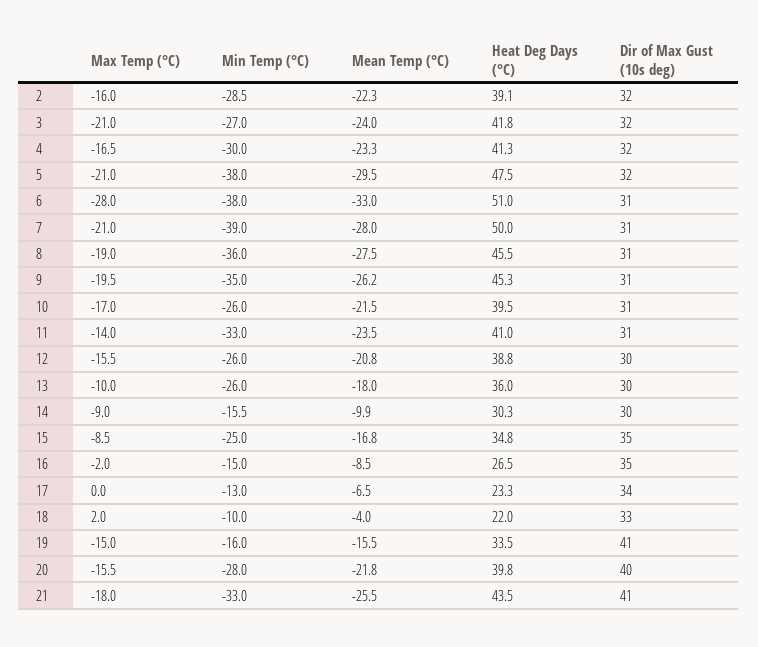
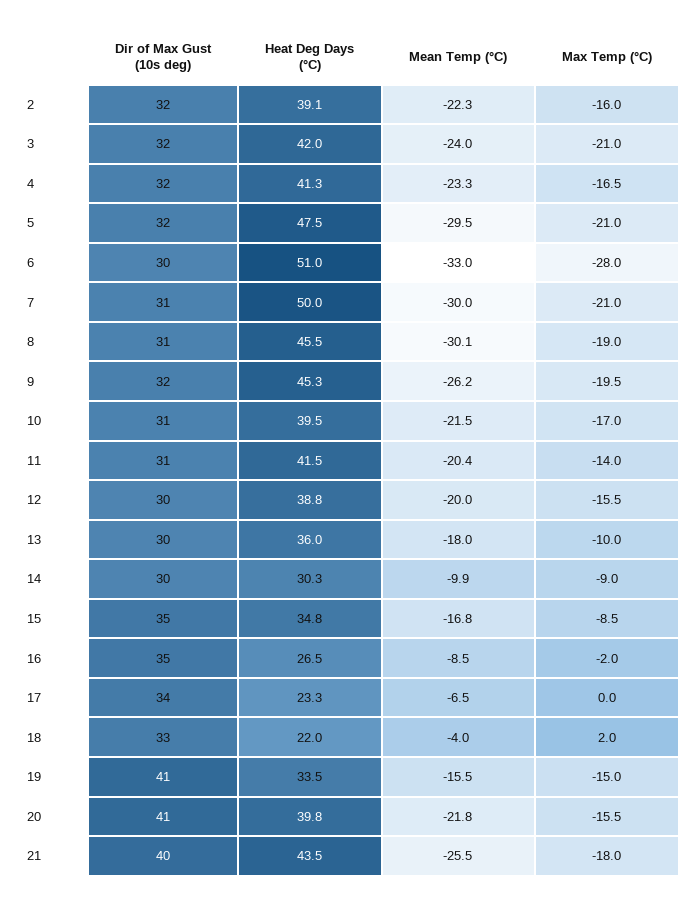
Min Temp (°C), 2: -28.5 -> none
Min Temp (°C), 3: -27 -> none
Heat Deg Days (°C), 3: 41.8 -> 42
Min Temp (°C), 4: -30 -> none
Min Temp (°C), 5: -38 -> none
Min Temp (°C), 6: -38 -> none
Dir of Max Gust (10s deg), 6: 31 -> 30
Min Temp (°C), 7: -39 -> none
Mean Temp (°C), 7: -28 -> -30
Min Temp (°C), 8: -36 -> none
Mean Temp (°C), 8: -27.5 -> -30.1
Min Temp (°C), 9: -35 -> none
Dir of Max Gust (10s deg), 9: 31 -> 32
Min Temp (°C), 10: -26 -> none
Min Temp (°C), 11: -33 -> none
Mean Temp (°C), 11: -23.5 -> -20.4
Heat Deg Days (°C), 11: 41 -> 41.5
Min Temp (°C), 12: -26 -> none
Mean Temp (°C), 12: -20.8 -> -20
Min Temp (°C), 13: -26 -> none
Min Temp (°C), 14: -15.5 -> none
Min Temp (°C), 15: -25 -> none
Min Temp (°C), 16: -15 -> none
Min Temp (°C), 17: -13 -> none
Min Temp (°C), 18: -10 -> none
Min Temp (°C), 19: -16 -> none
Min Temp (°C), 20: -28 -> none
Dir of Max Gust (10s deg), 20: 40 -> 41
Min Temp (°C), 21: -33 -> none
Dir of Max Gust (10s deg), 21: 41 -> 40

